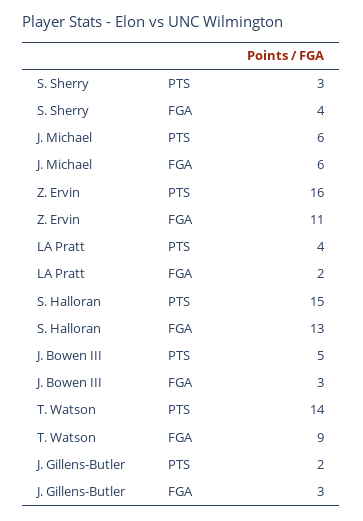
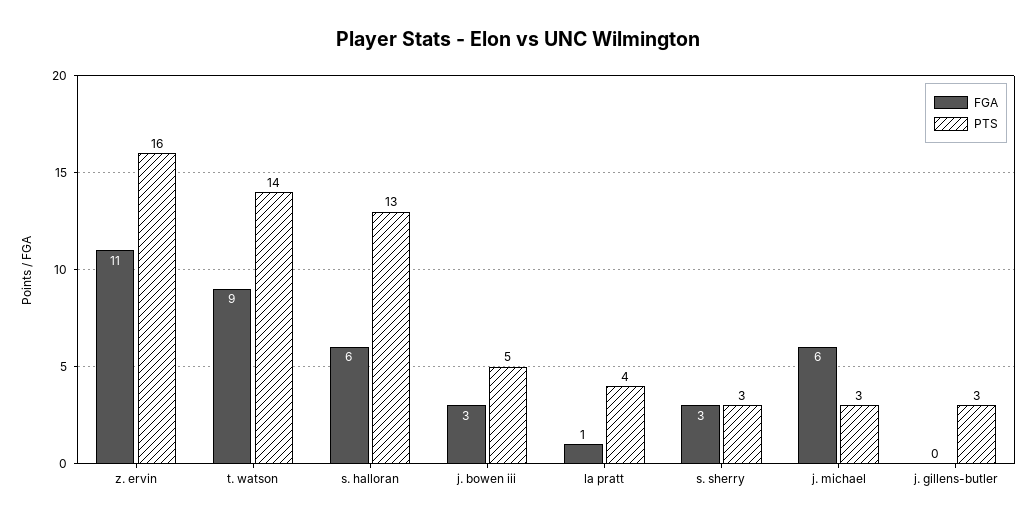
FGA, S. Sherry: 4 -> 3
PTS, J. Michael: 6 -> 3
FGA, LA Pratt: 2 -> 1
PTS, S. Halloran: 15 -> 13
FGA, S. Halloran: 13 -> 6
PTS, J. Gillens-Butler: 2 -> 3
FGA, J. Gillens-Butler: 3 -> 0

